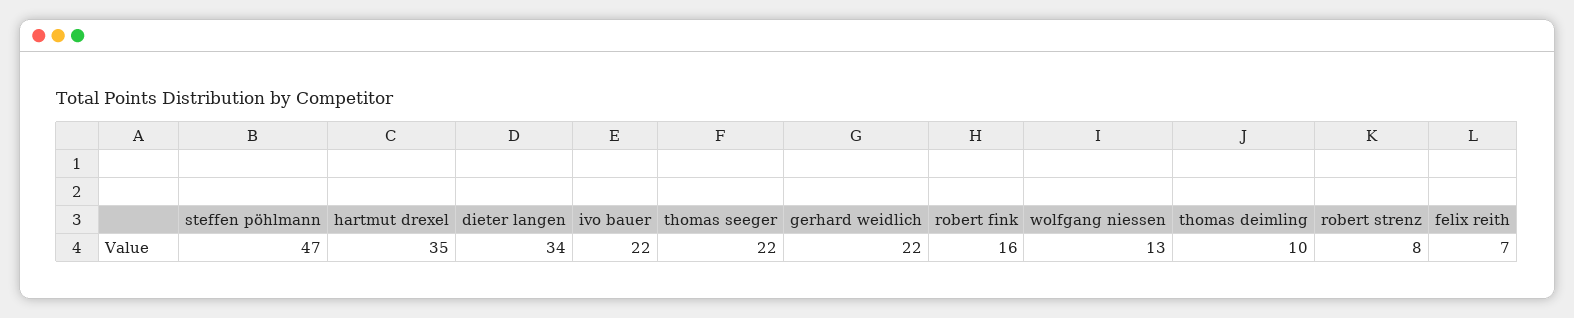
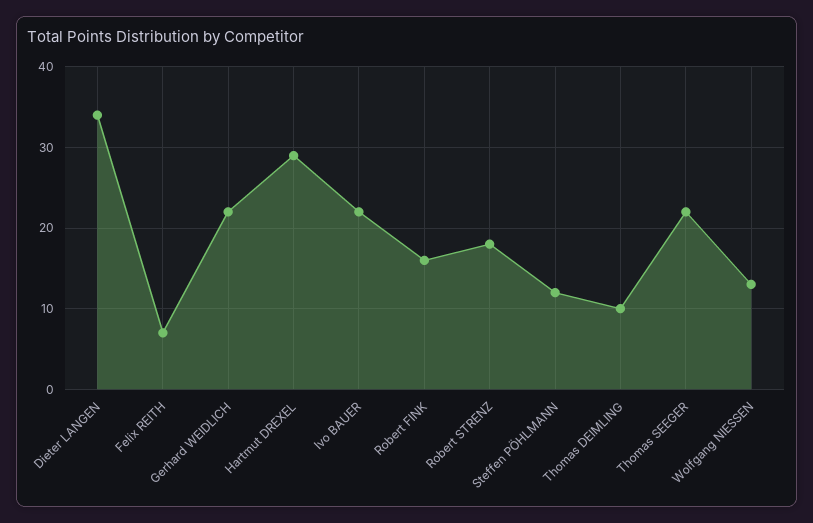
steffen pöhlmann: 47 -> 12
hartmut drexel: 35 -> 29
robert strenz: 8 -> 18

